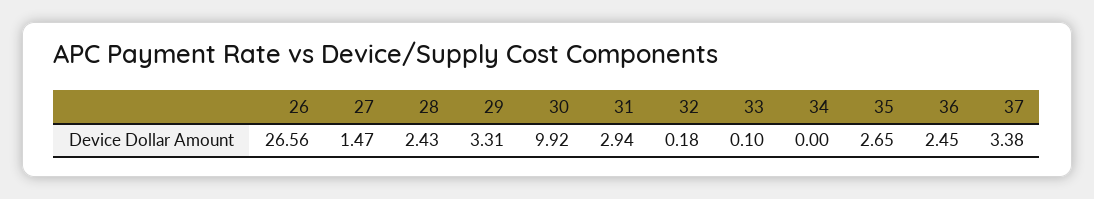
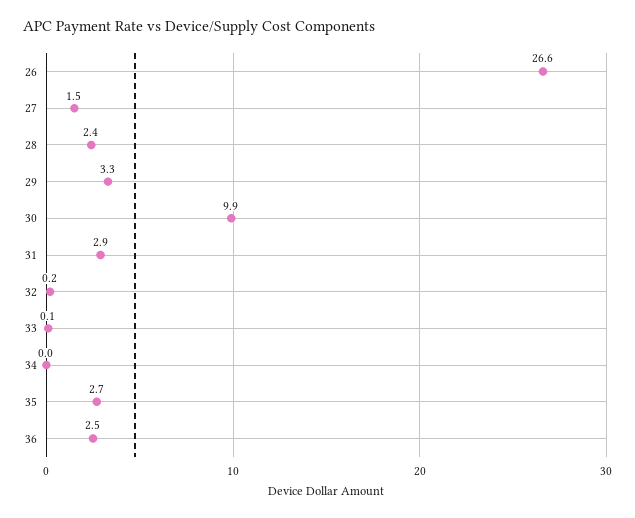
37: 3.38 -> none

